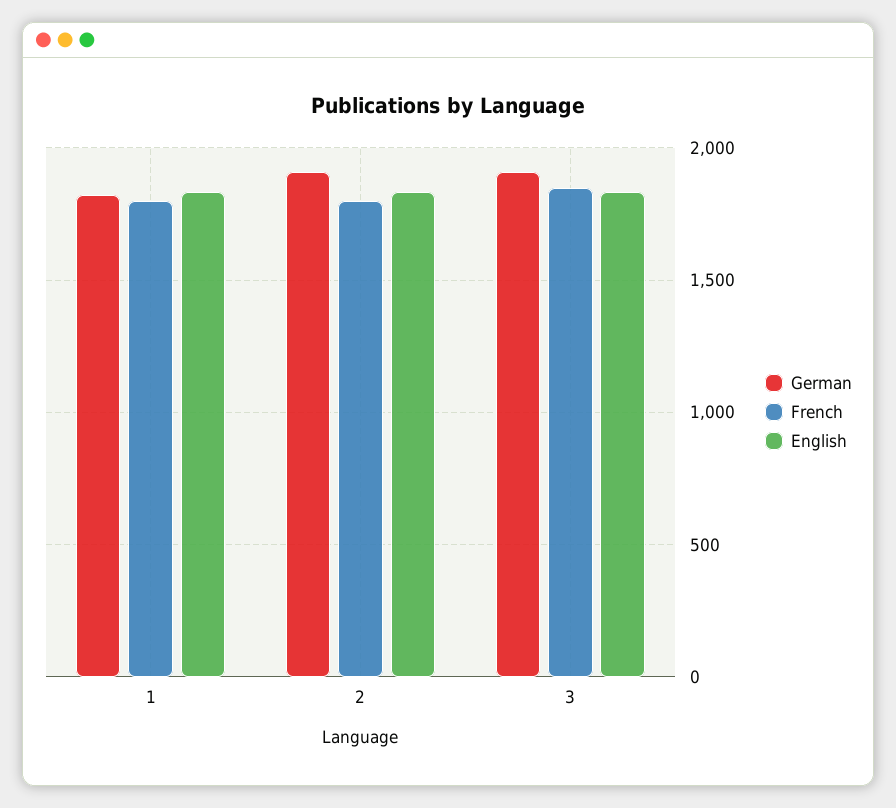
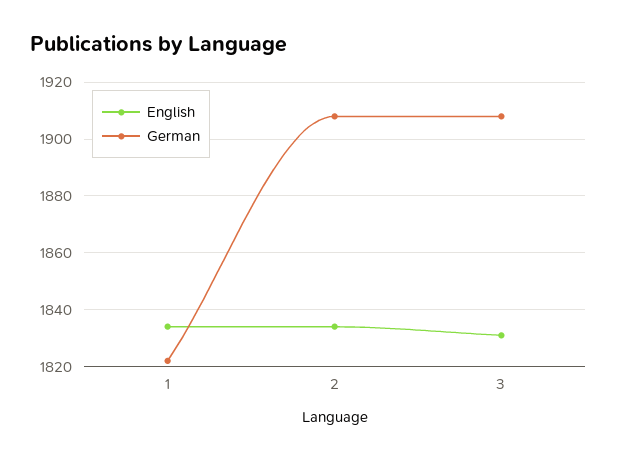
French, 1: 1800 -> none
French, 2: 1800 -> none
French, 3: 1850 -> none

